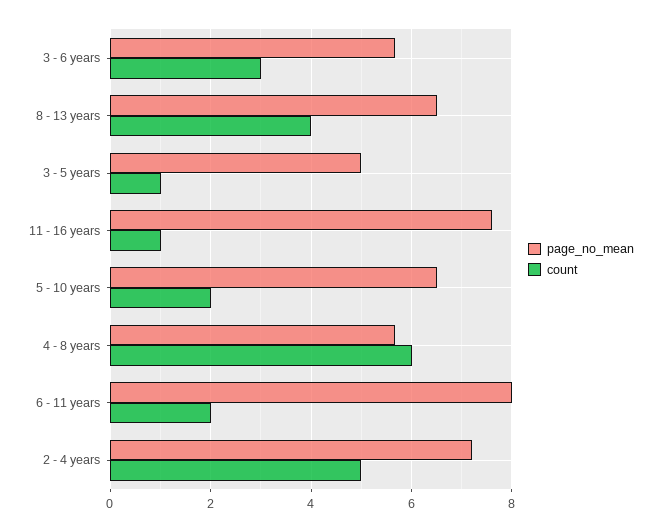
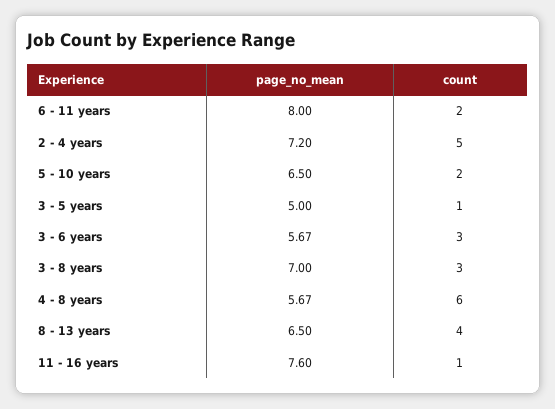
page_no_mean, 3 - 8 years: none -> 7
count, 3 - 8 years: none -> 3

